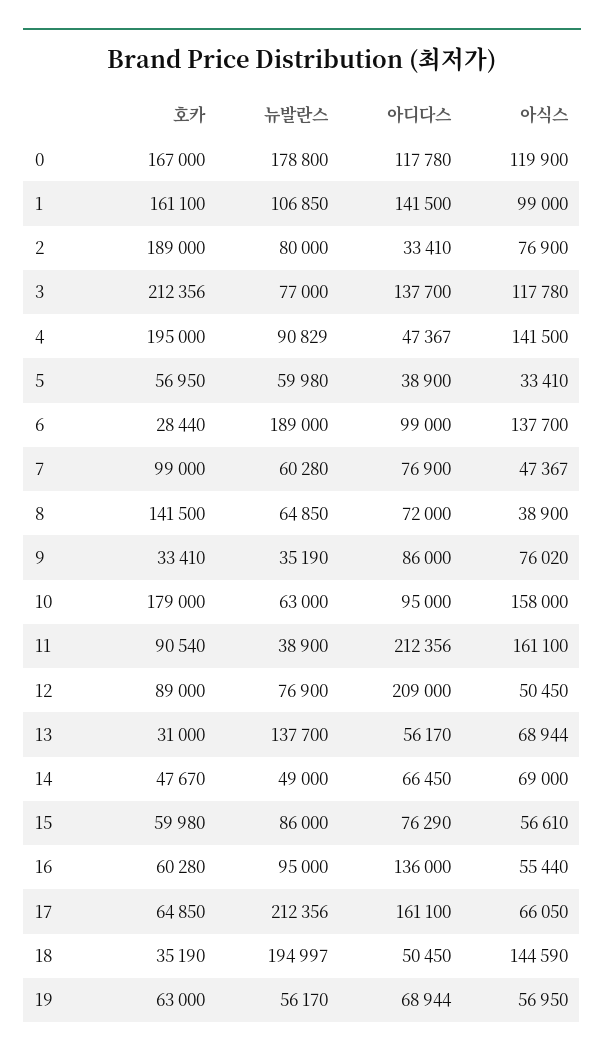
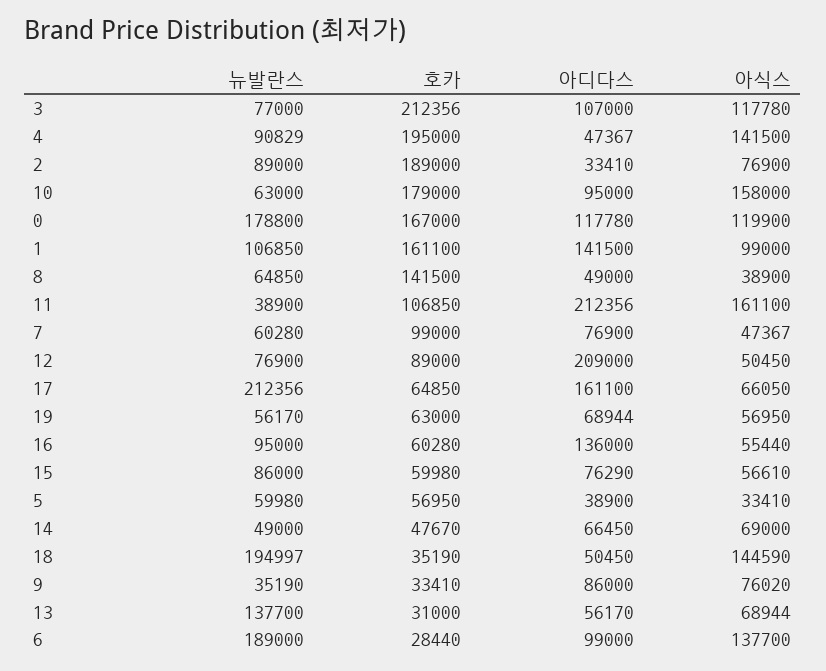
뉴발란스, 2: 80000 -> 89000
아디다스, 3: 137700 -> 107000
아디다스, 8: 72000 -> 49000
호카, 11: 90540 -> 106850

